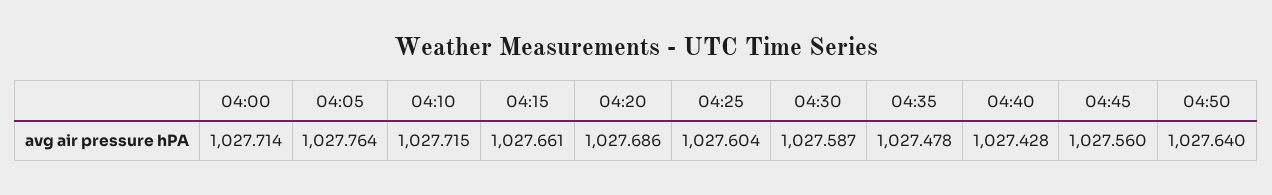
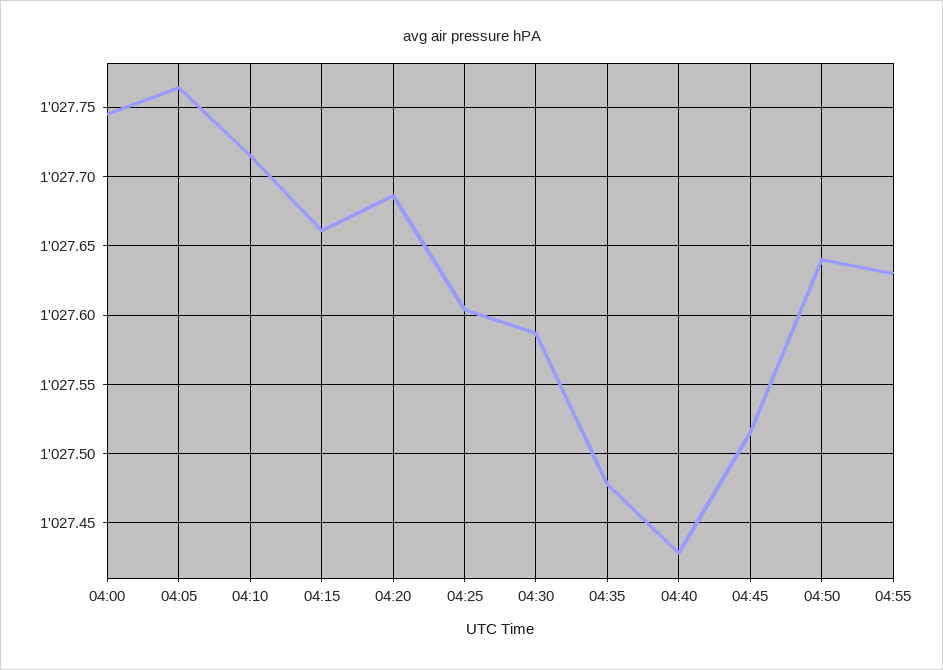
04:00: 1027.714 -> 1027.745
04:45: 1027.56 -> 1027.515
04:55: none -> 1027.63

